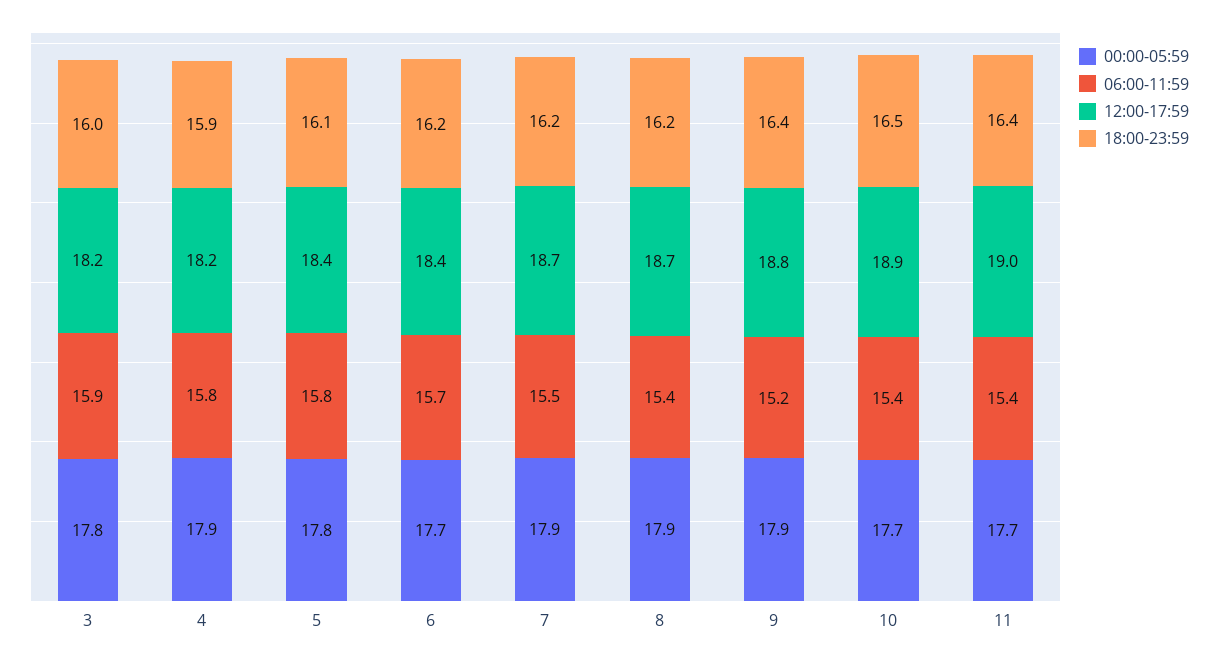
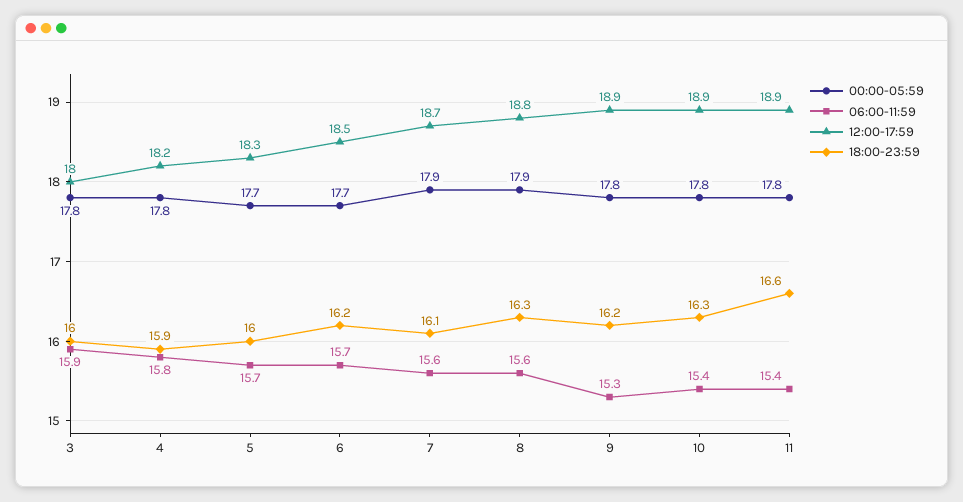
12:00-17:59, 3: 18.2 -> 18
00:00-05:59, 4: 17.9 -> 17.8
00:00-05:59, 5: 17.8 -> 17.7
06:00-11:59, 5: 15.8 -> 15.7
12:00-17:59, 5: 18.4 -> 18.3
18:00-23:59, 5: 16.1 -> 16
12:00-17:59, 6: 18.4 -> 18.5
06:00-11:59, 7: 15.5 -> 15.6
18:00-23:59, 7: 16.2 -> 16.1
06:00-11:59, 8: 15.4 -> 15.6
12:00-17:59, 8: 18.7 -> 18.8
18:00-23:59, 8: 16.2 -> 16.3
00:00-05:59, 9: 17.9 -> 17.8
06:00-11:59, 9: 15.2 -> 15.3
12:00-17:59, 9: 18.8 -> 18.9
18:00-23:59, 9: 16.4 -> 16.2
00:00-05:59, 10: 17.7 -> 17.8
18:00-23:59, 10: 16.5 -> 16.3
00:00-05:59, 11: 17.7 -> 17.8
12:00-17:59, 11: 19 -> 18.9
18:00-23:59, 11: 16.4 -> 16.6

